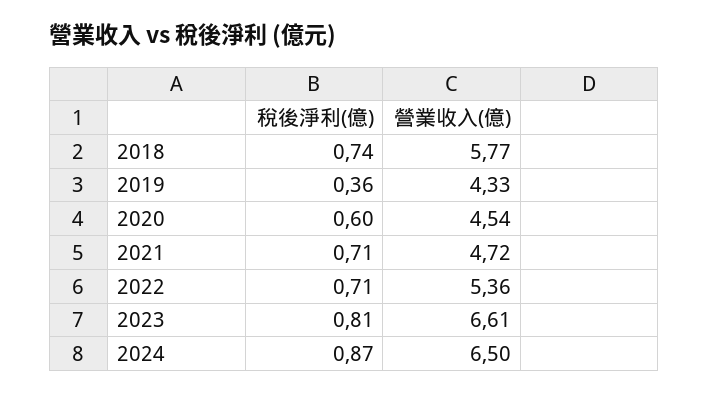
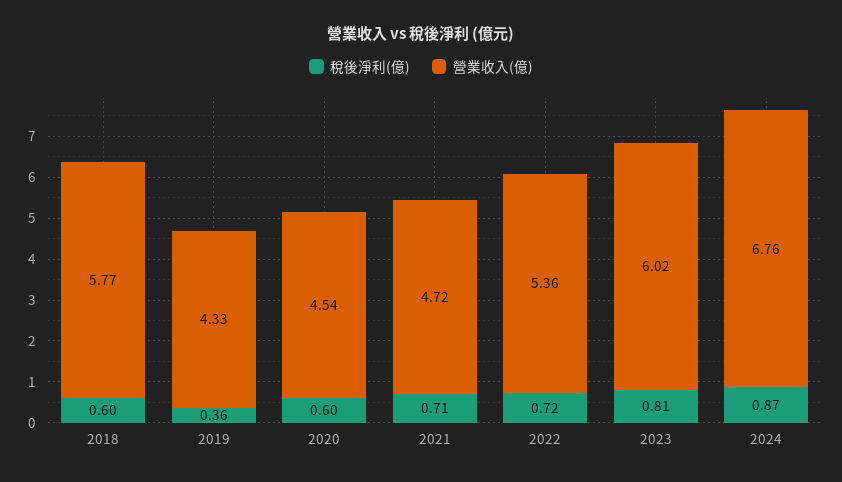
稅後淨利(億), 2018: 0.74 -> 0.6
稅後淨利(億), 2022: 0.71 -> 0.72
營業收入(億), 2023: 6.61 -> 6.02
營業收入(億), 2024: 6.5 -> 6.76

